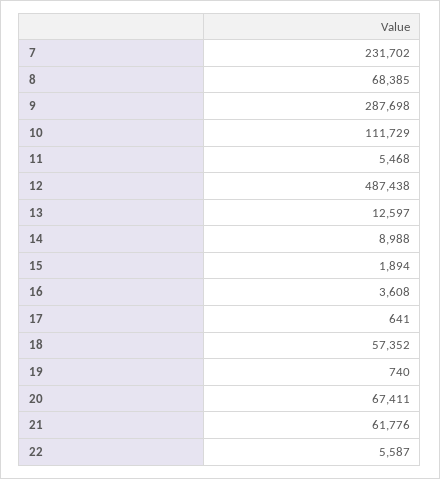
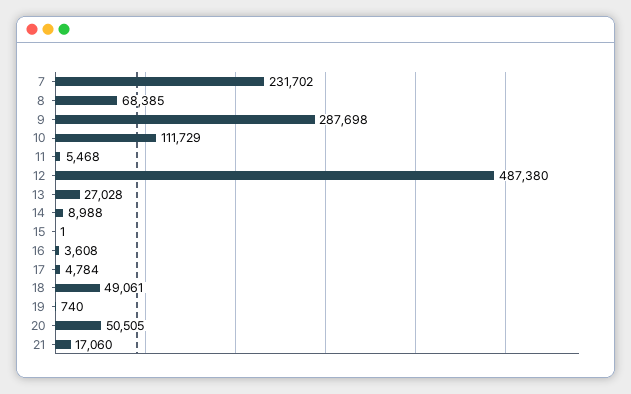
12: 487438 -> 487380
13: 12597 -> 27028
15: 1894 -> 1
17: 641 -> 4784
18: 57352 -> 49061
20: 67411 -> 50505
21: 61776 -> 17060
22: 5587 -> none

